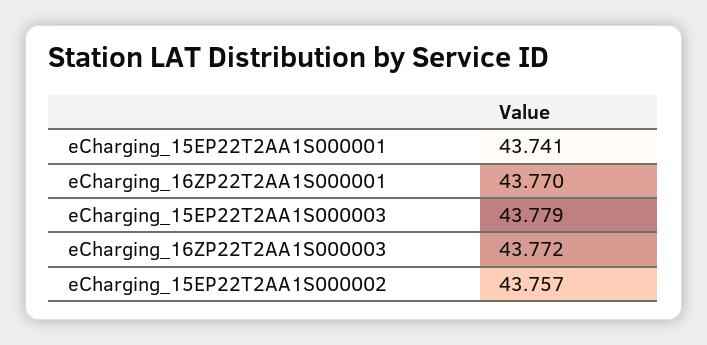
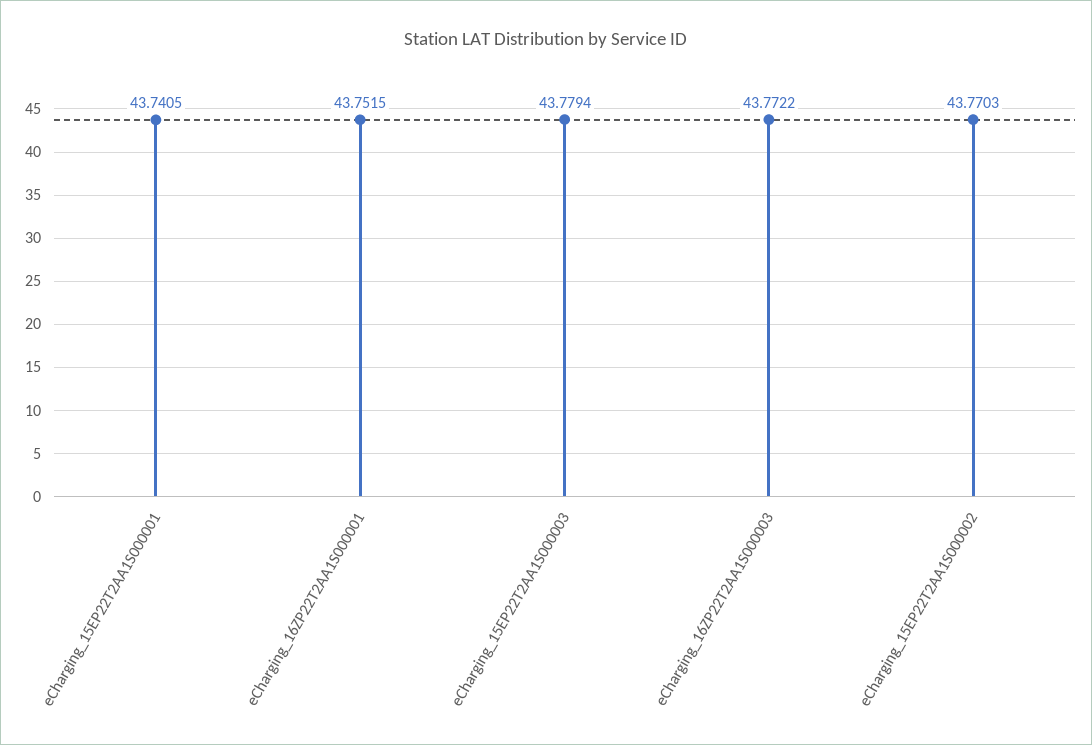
eCharging_16ZP22T2AA1S000001: 43.77 -> 43.7515
eCharging_15EP22T2AA1S000002: 43.757 -> 43.7703

